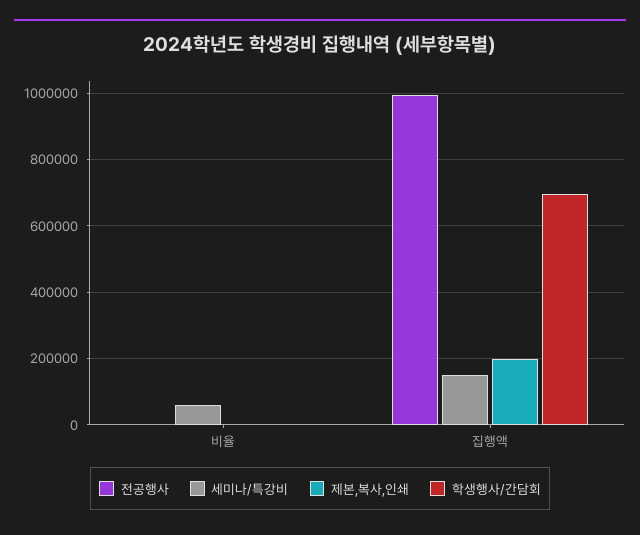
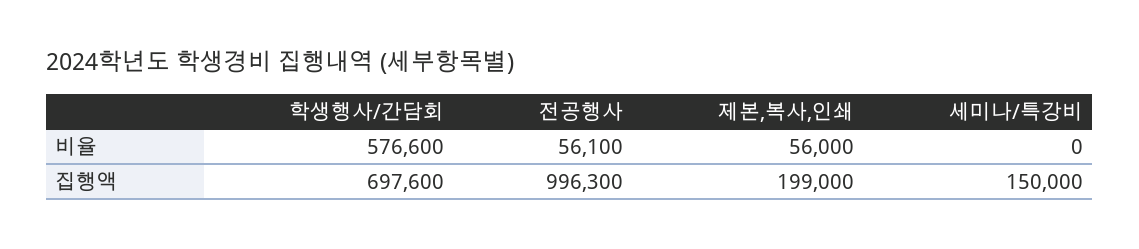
전공행사, 비율: 0 -> 56100
세미나/특강비, 비율: 60000 -> 0
제본,복사,인쇄, 비율: 0 -> 56000
학생행사/간담회, 비율: 0 -> 576600

